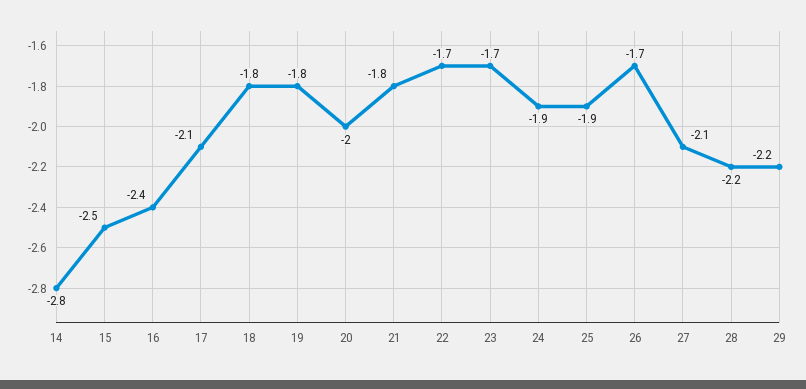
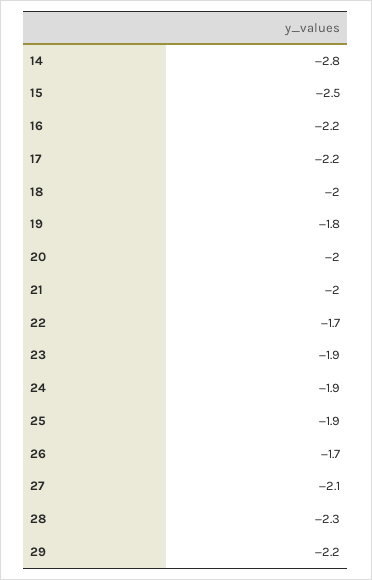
16: -2.4 -> -2.2
17: -2.1 -> -2.2
18: -1.8 -> -2
21: -1.8 -> -2
23: -1.7 -> -1.9
28: -2.2 -> -2.3

